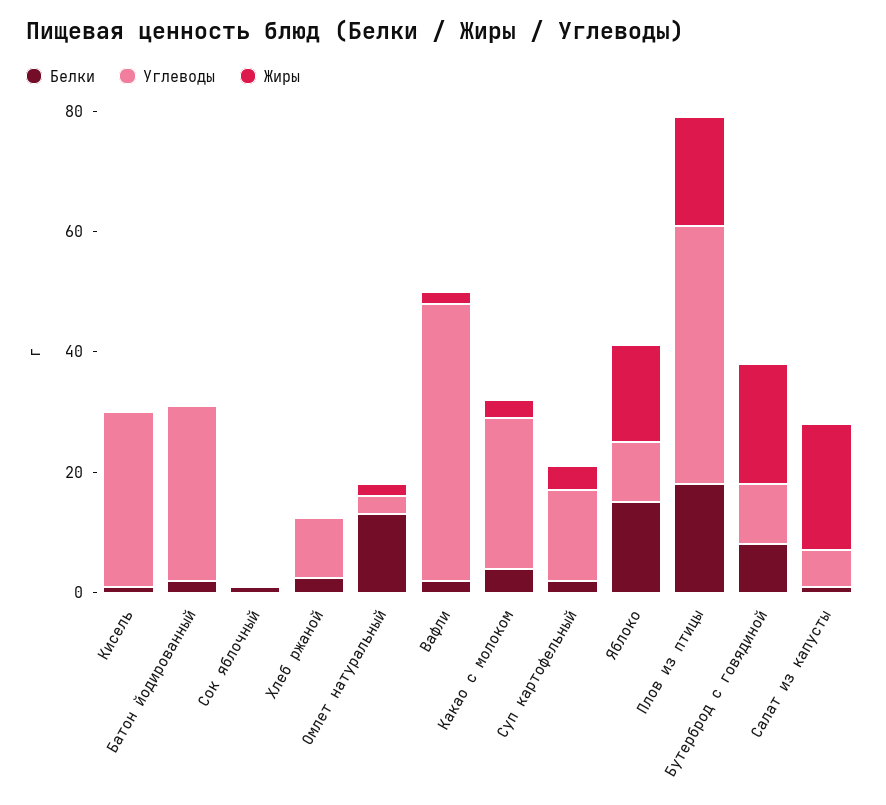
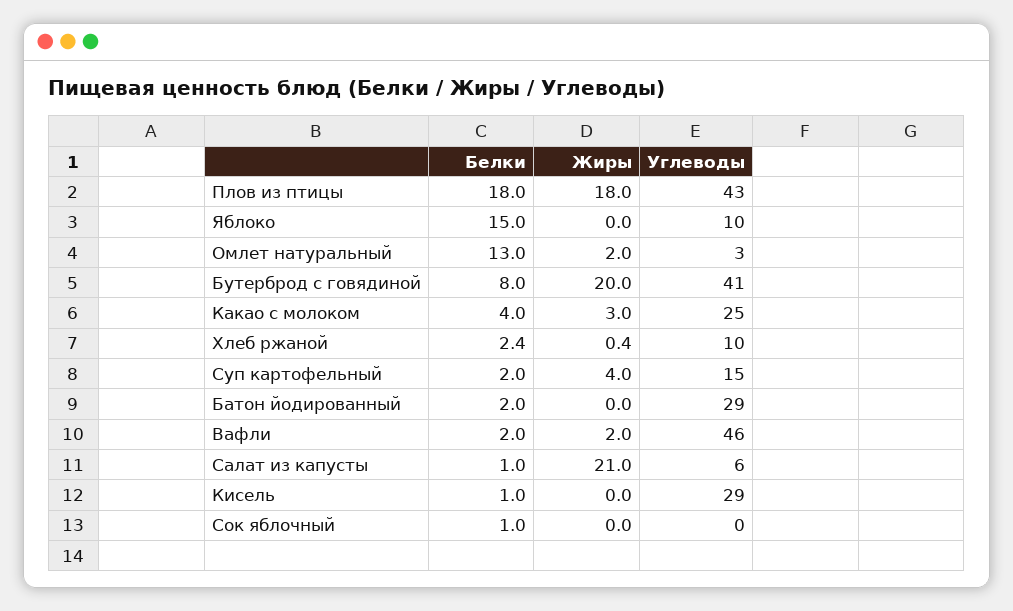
Жиры, Яблоко: 15 -> 0
Углеводы, Бутерброд с говядиной: 10 -> 41

